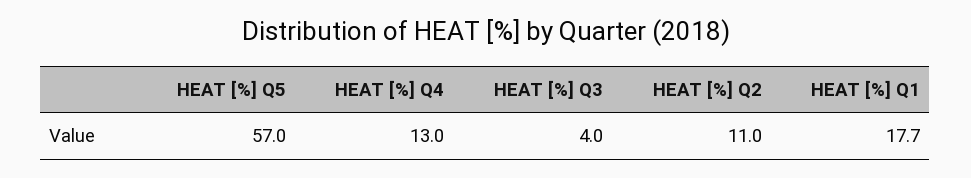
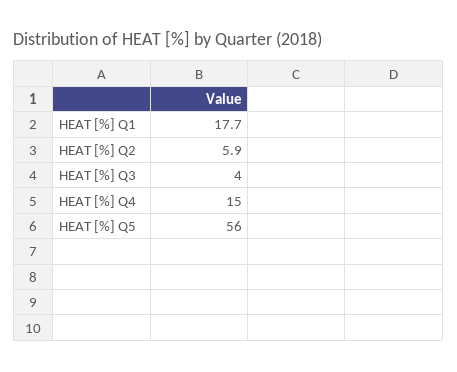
HEAT [%] Q5: 57 -> 56
HEAT [%] Q4: 13 -> 15
HEAT [%] Q2: 11 -> 5.9

